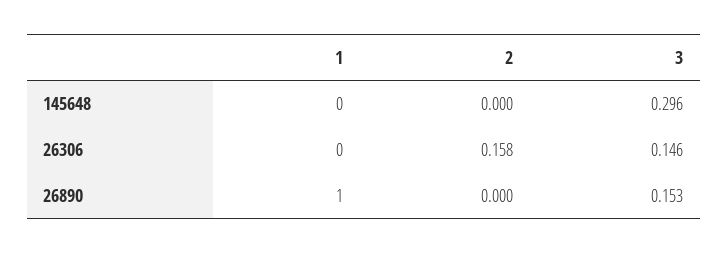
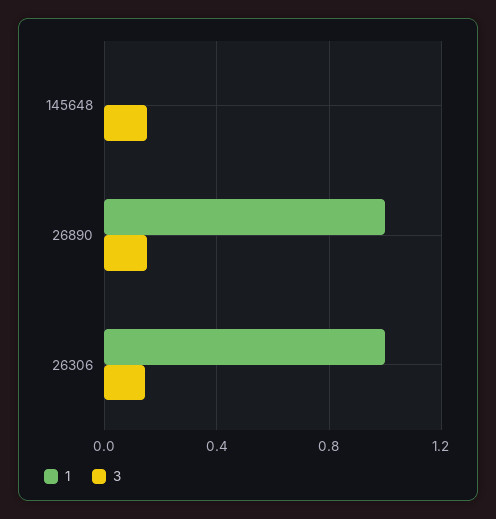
2, 145648: 0 -> none
3, 145648: 0.296 -> 0.15
1, 26306: 0 -> 1
2, 26306: 0.158 -> none
2, 26890: 0 -> none

